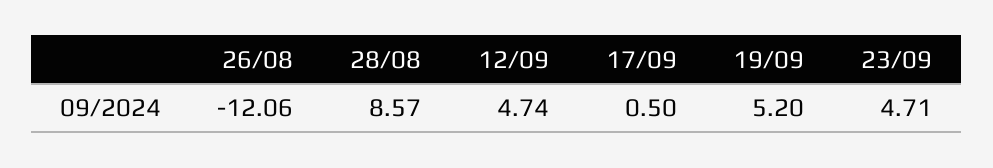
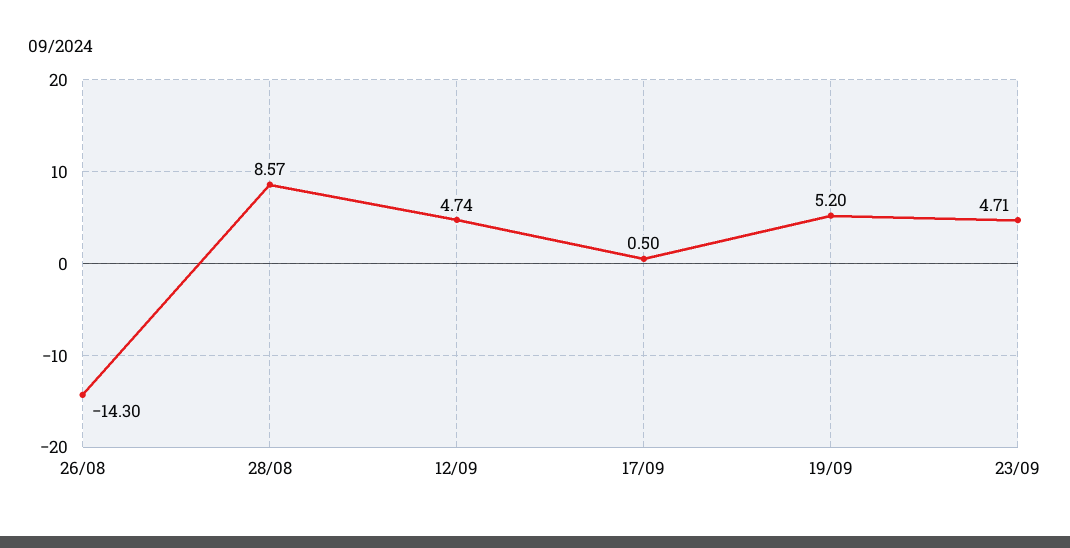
26/08: -12.06 -> -14.3

